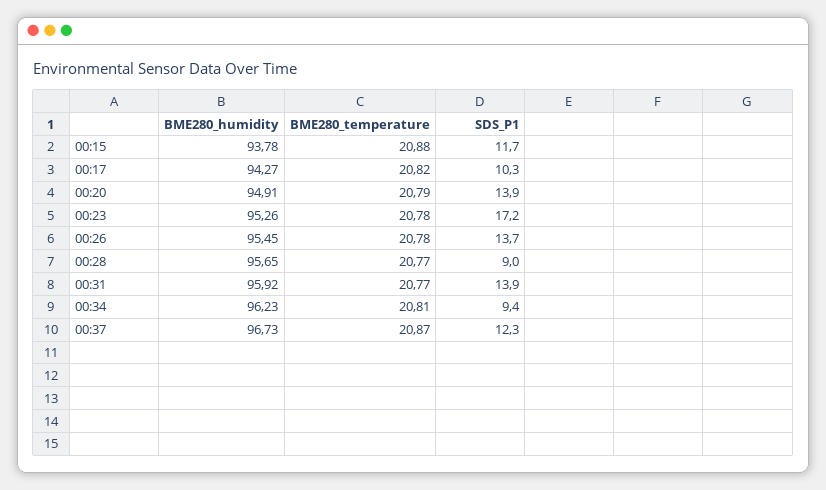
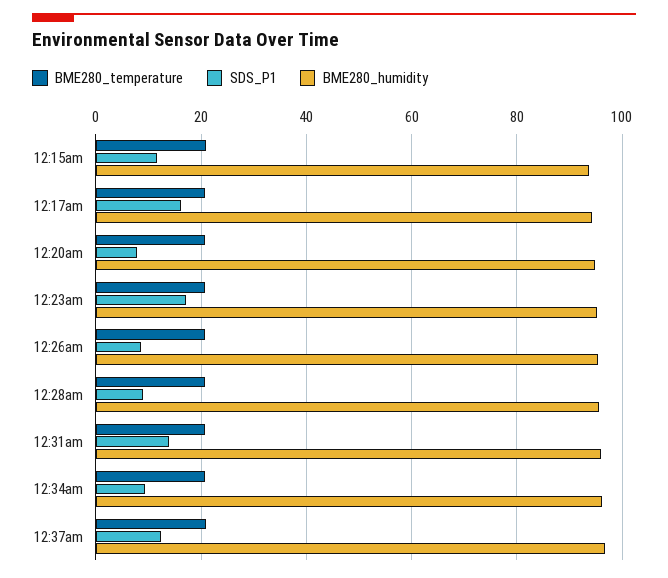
SDS_P1, 00:17: 10.3 -> 16
SDS_P1, 00:20: 13.9 -> 8
SDS_P1, 00:26: 13.7 -> 8

